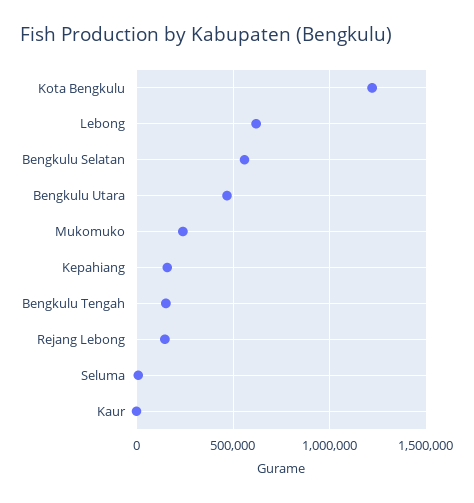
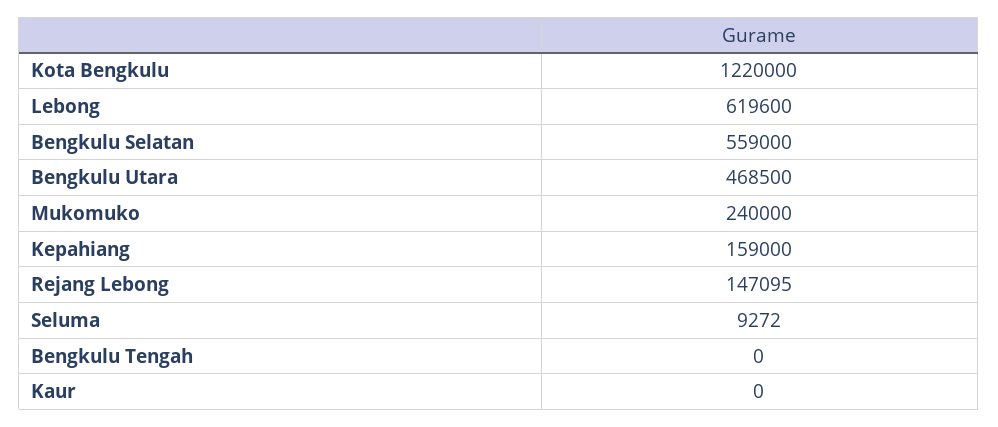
Bengkulu Tengah: 150000 -> 0

